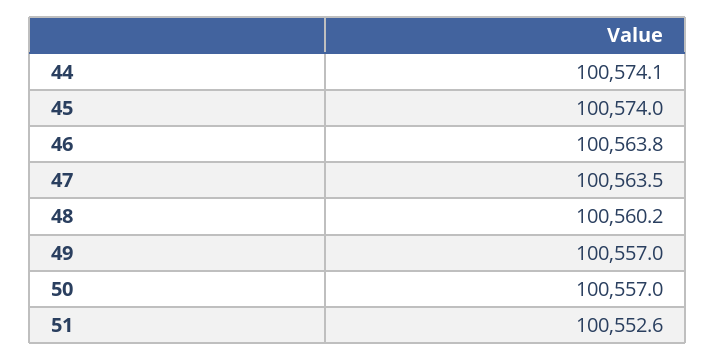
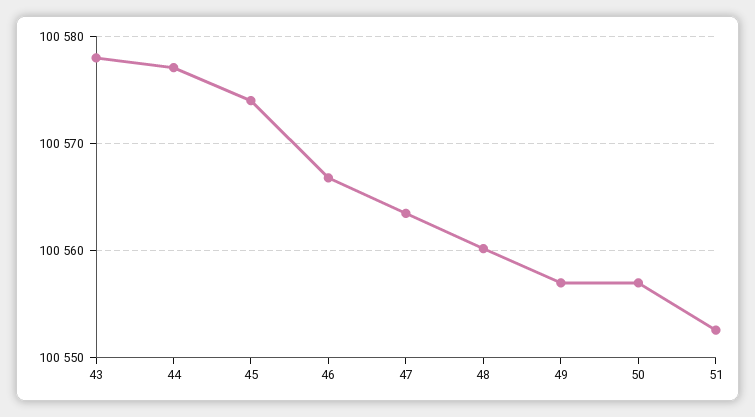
44: 100574.1 -> 100577
46: 100563.8 -> 100567
43: none -> 100578

